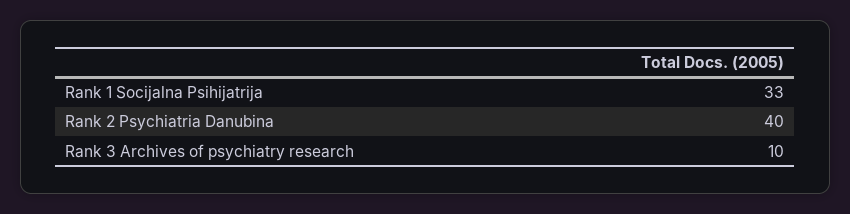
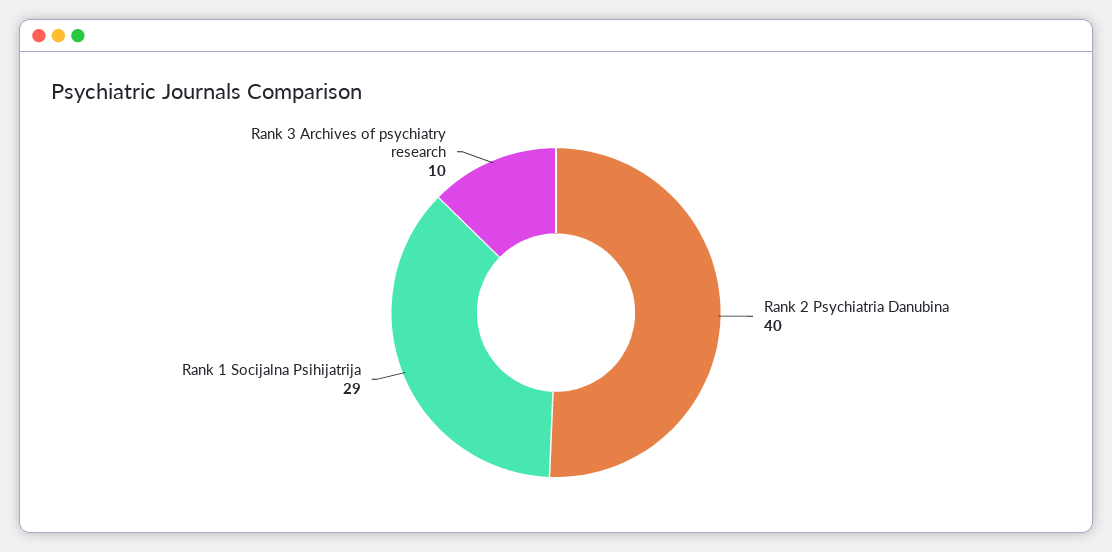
Rank 1 Socijalna Psihijatrija: 33 -> 29

